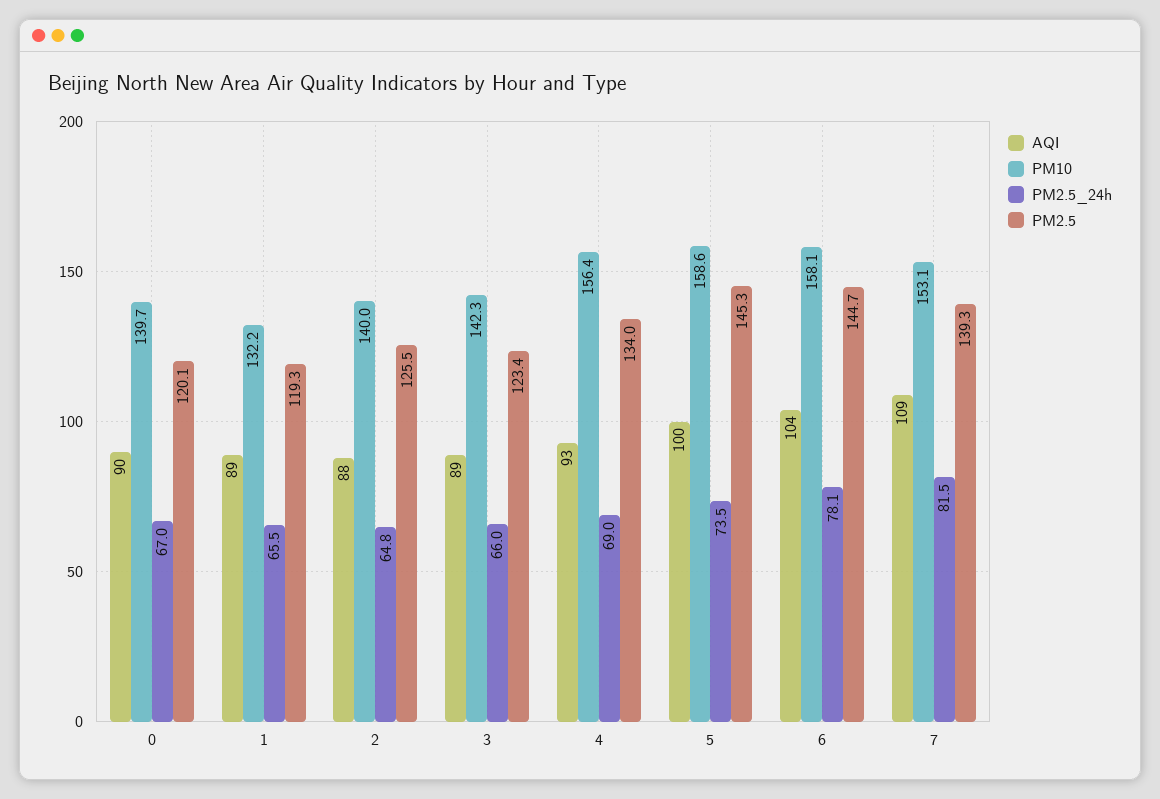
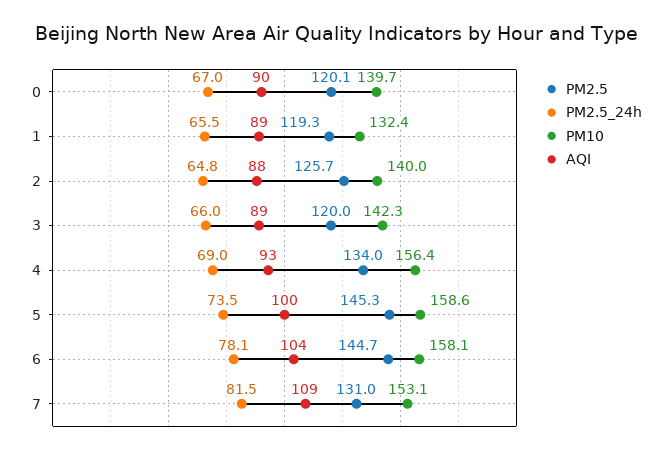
PM10, 1: 132.2 -> 132.4
PM2.5, 2: 125.5 -> 125.7
PM2.5, 3: 123.4 -> 120
PM2.5, 7: 139.3 -> 131

